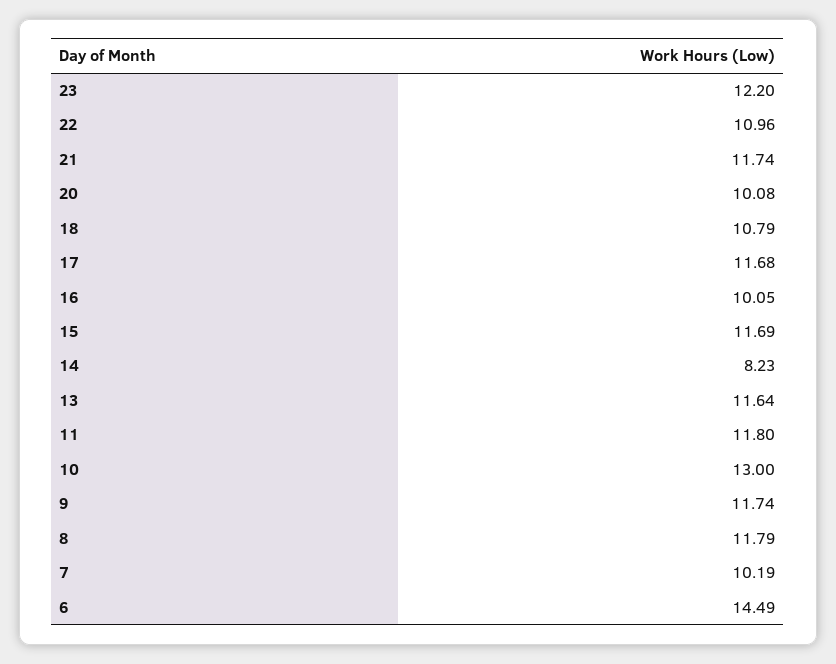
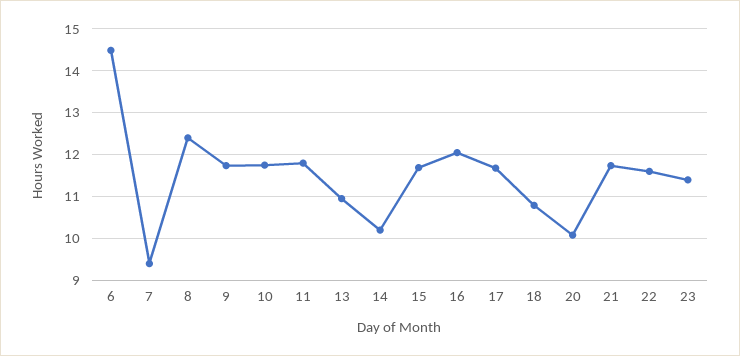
23: 12.2 -> 11.4
22: 10.96 -> 11.6
16: 10.05 -> 12
14: 8.23 -> 10.2
13: 11.64 -> 11
10: 13 -> 11.8
8: 11.79 -> 12.4
7: 10.19 -> 9.4

